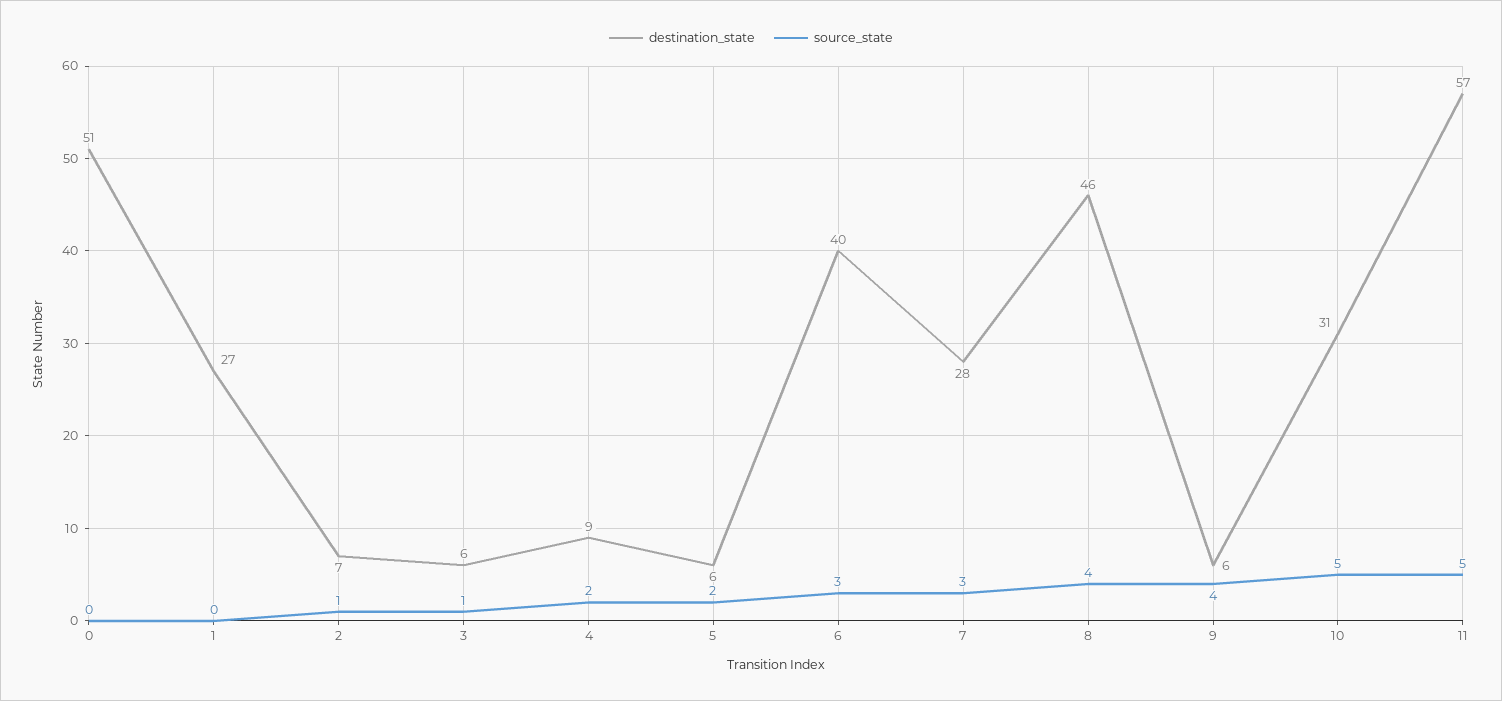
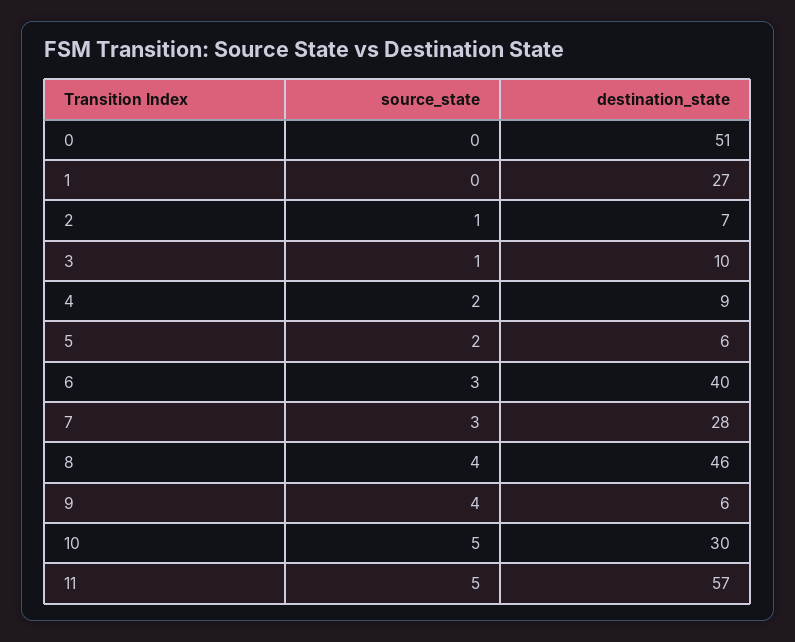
destination_state, 3: 6 -> 10
destination_state, 10: 31 -> 30

